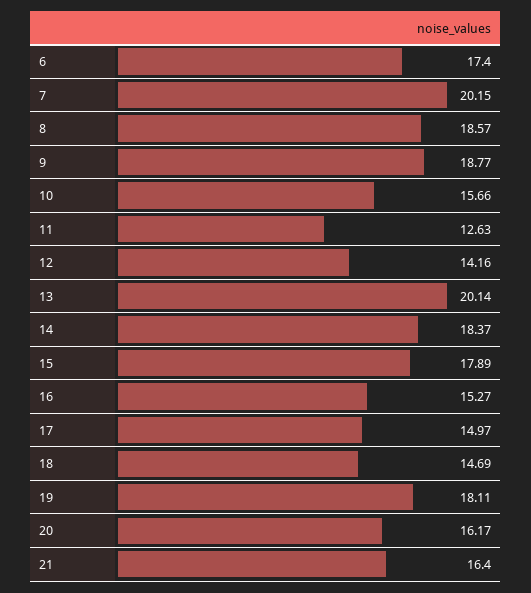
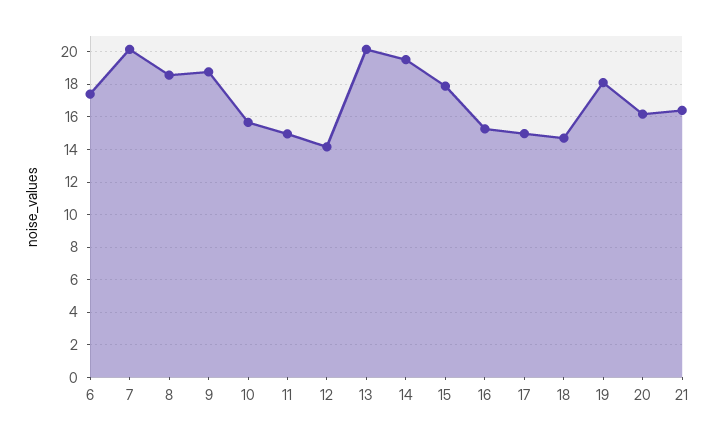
11: 12.63 -> 15
14: 18.37 -> 19.5

